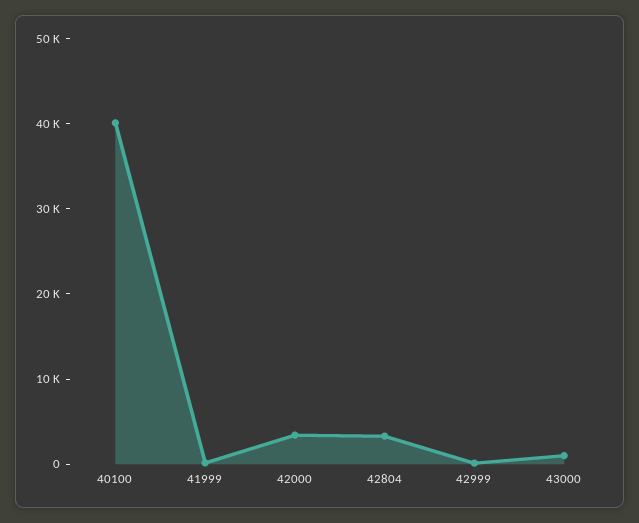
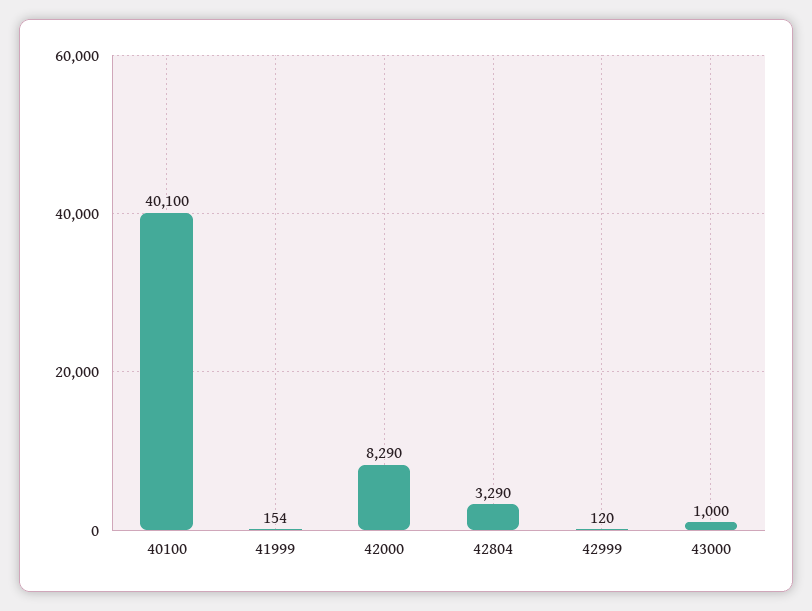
42000: 4000 -> 8290

